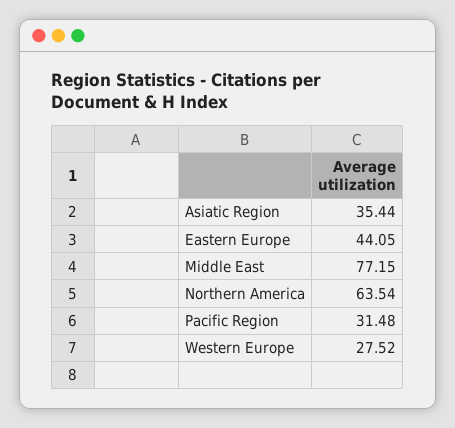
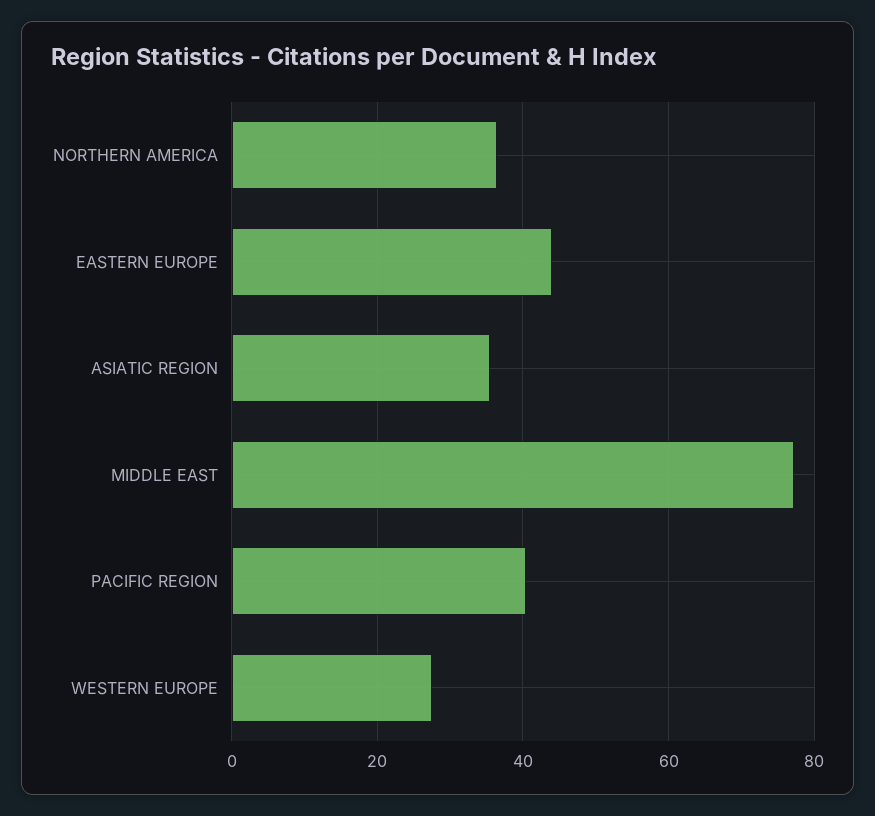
Northern America: 63.54 -> 36
Pacific Region: 31.48 -> 40

